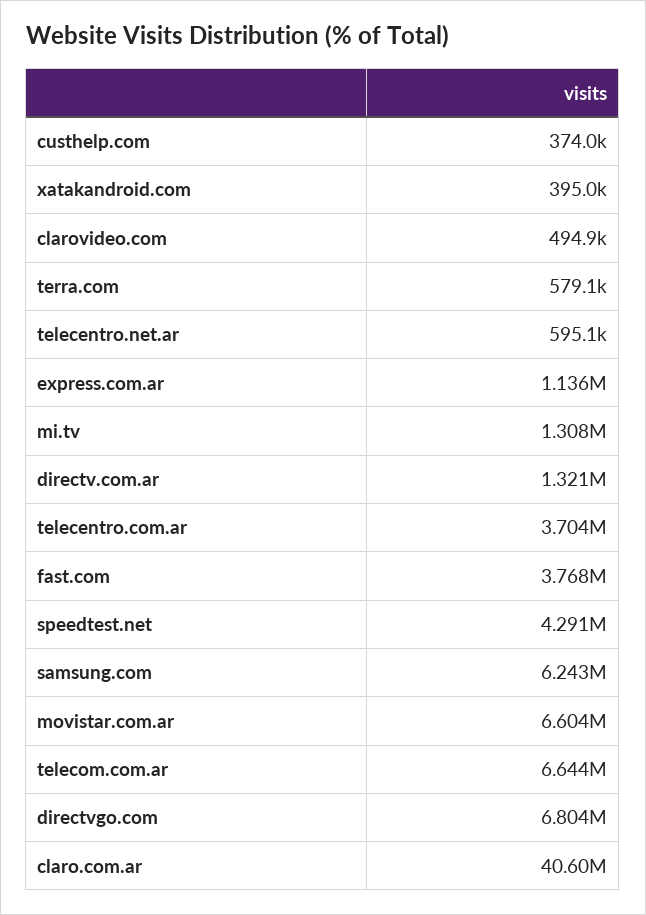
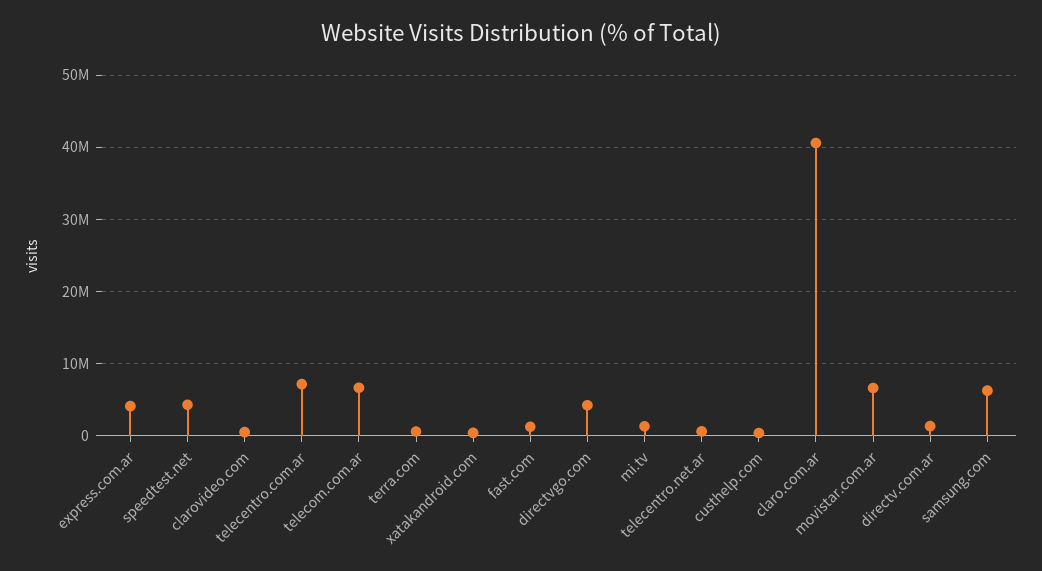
express.com.ar: 1136000 -> 4000000
telecentro.com.ar: 3704000 -> 7000000
fast.com: 3768000 -> 1000000
directvgo.com: 6804000 -> 4000000

